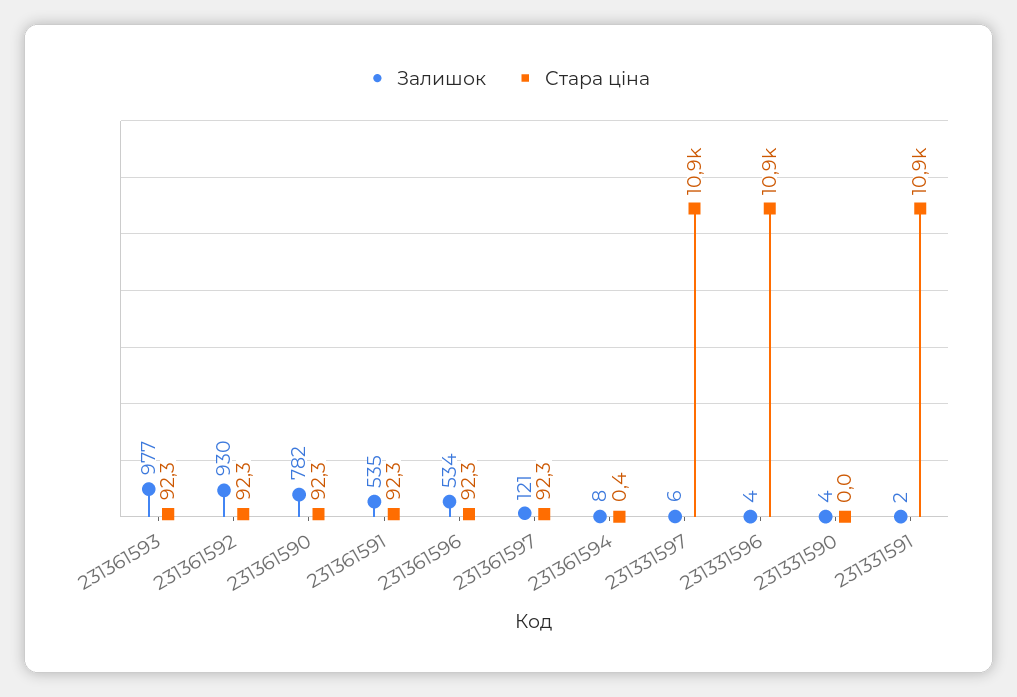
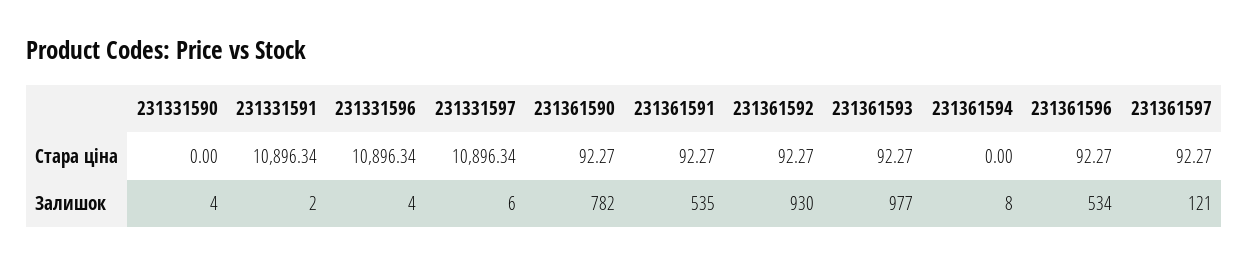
Стара ціна, 231361594: 0.4 -> 0

